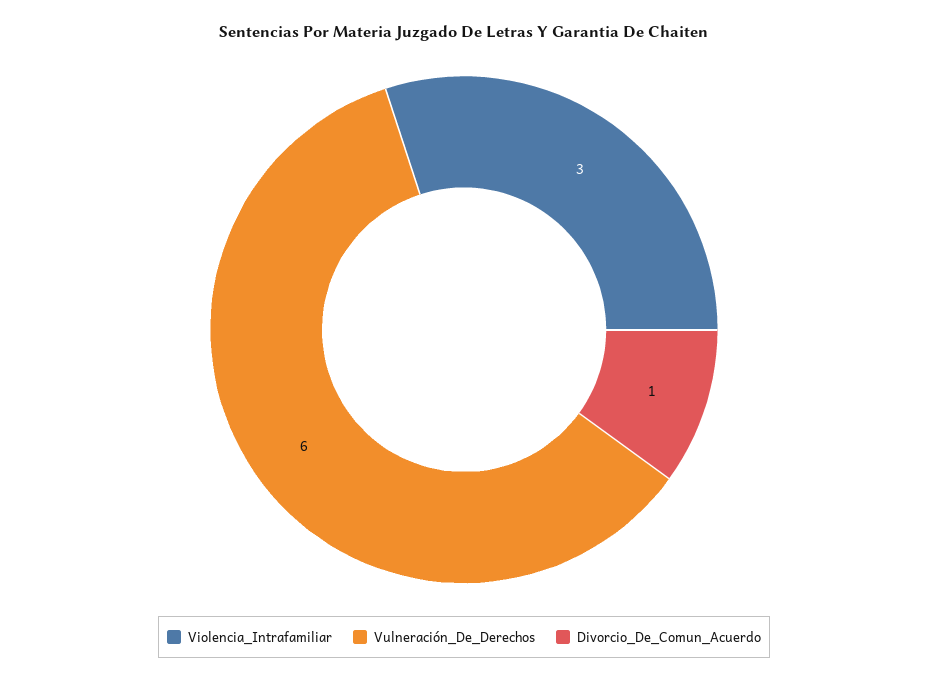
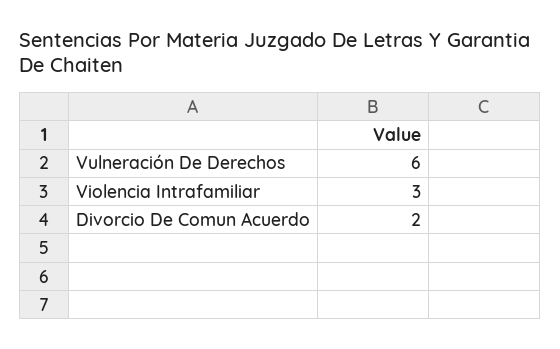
Divorcio_De_Comun_Acuerdo: 1 -> 2

